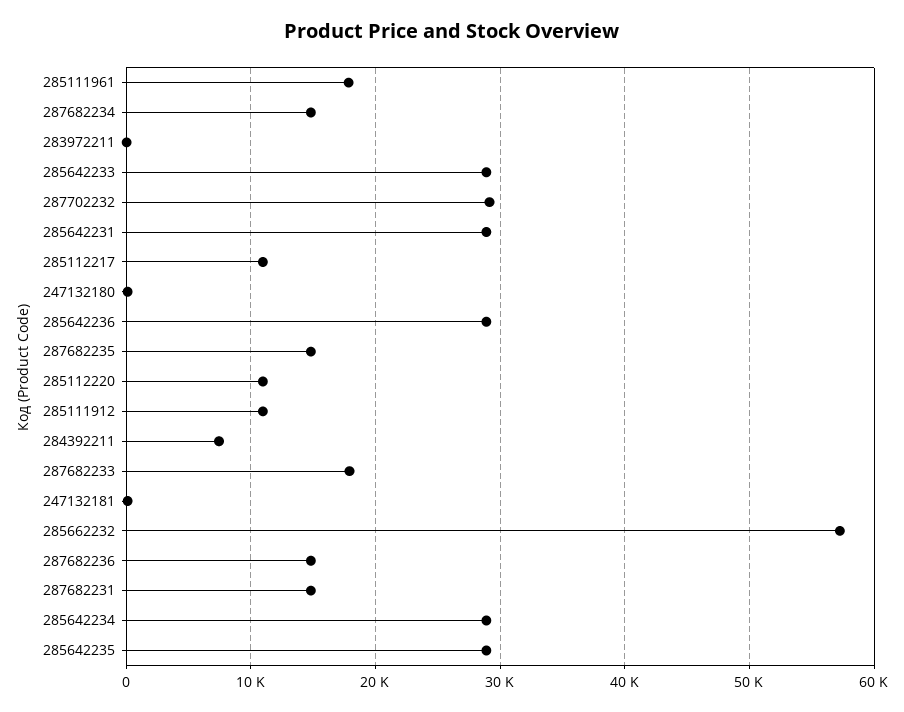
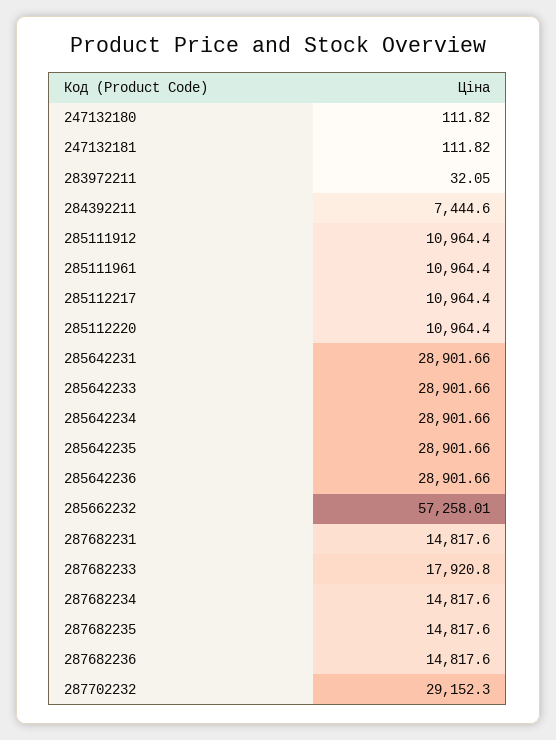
285111961: 18000 -> 10964.4

